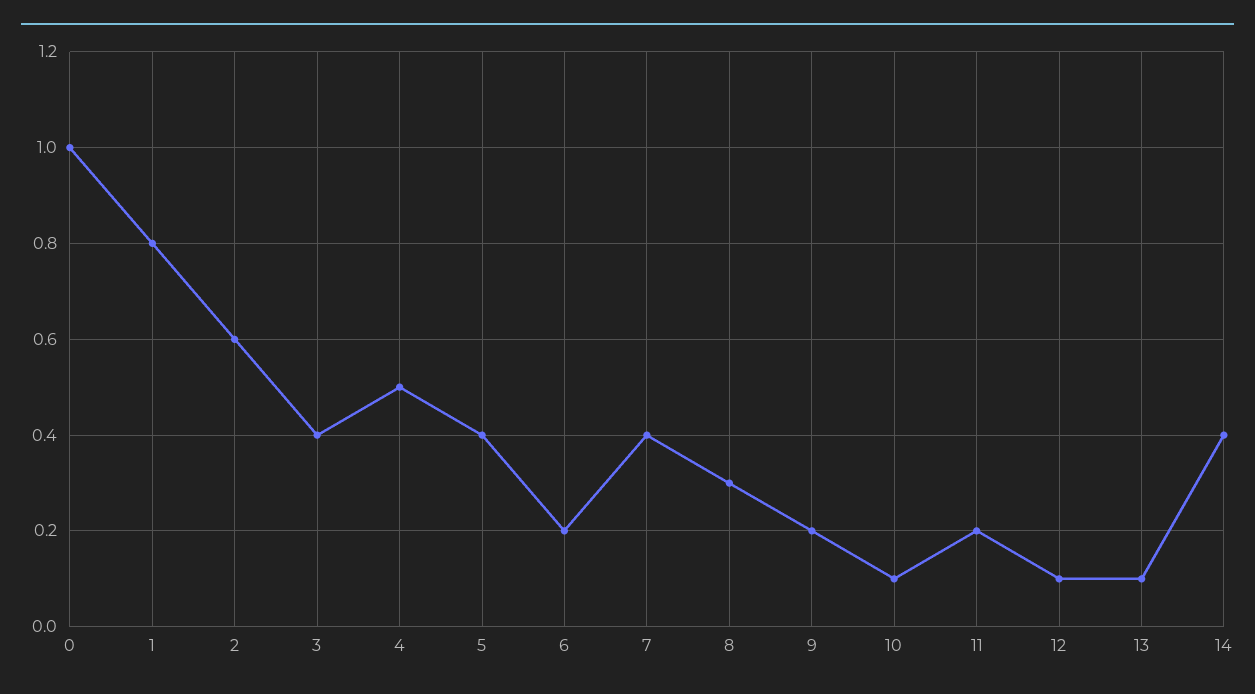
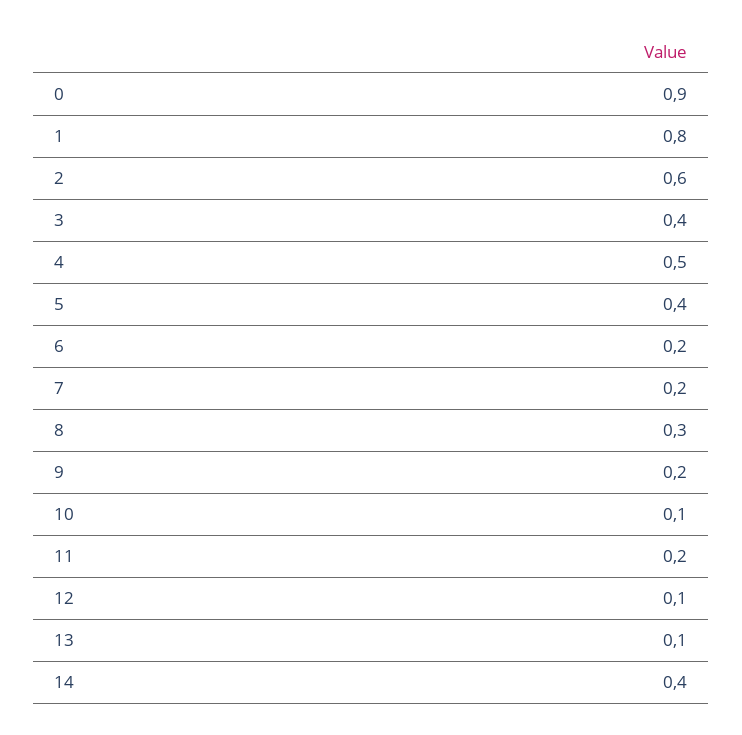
0: 1 -> 0.9
7: 0.4 -> 0.2

